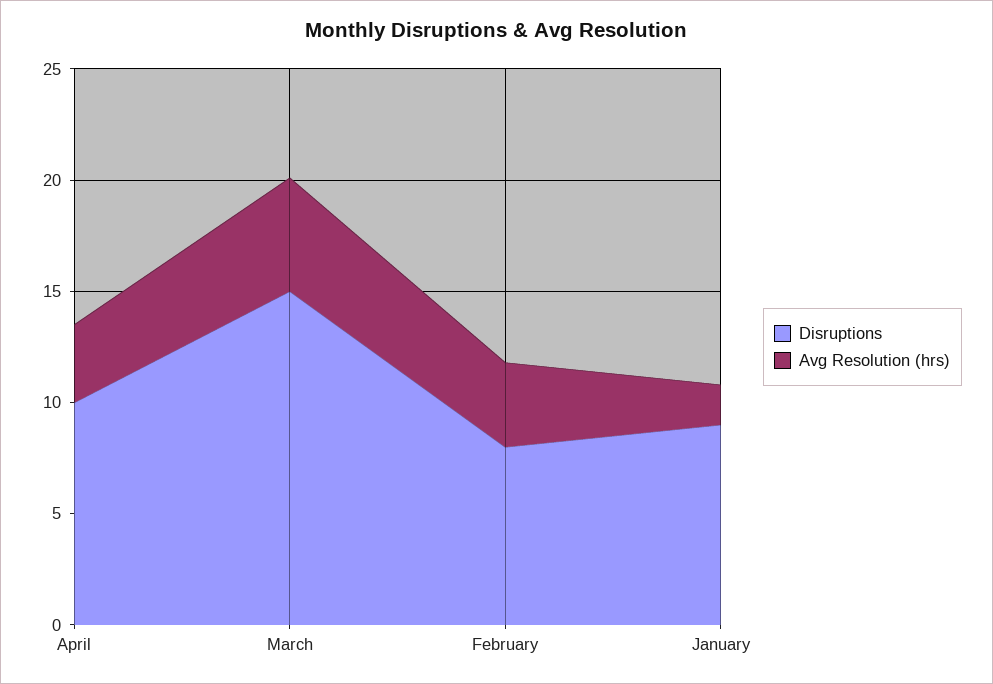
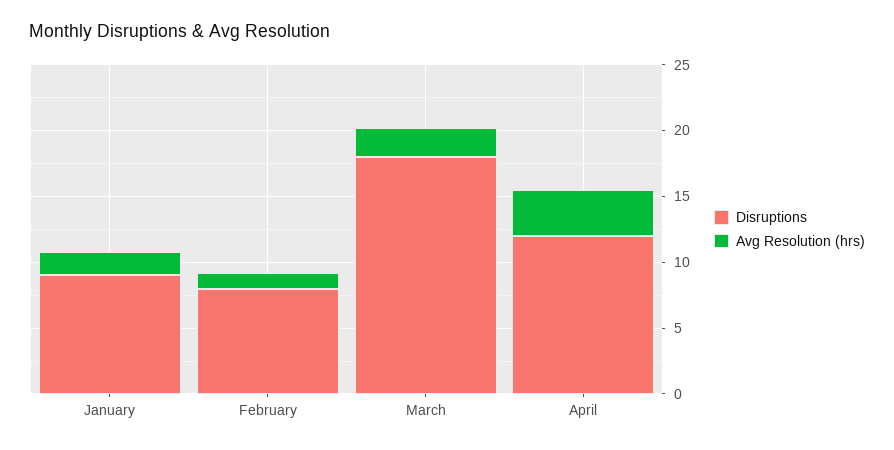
Disruptions, April: 10 -> 12
Disruptions, March: 15 -> 18
Avg Resolution (hrs), March: 5 -> 2
Avg Resolution (hrs), February: 4 -> 1

